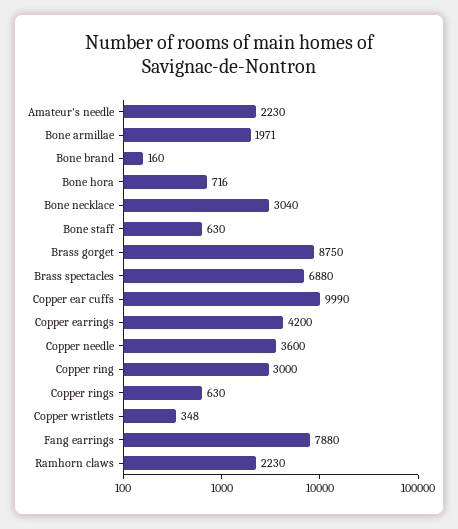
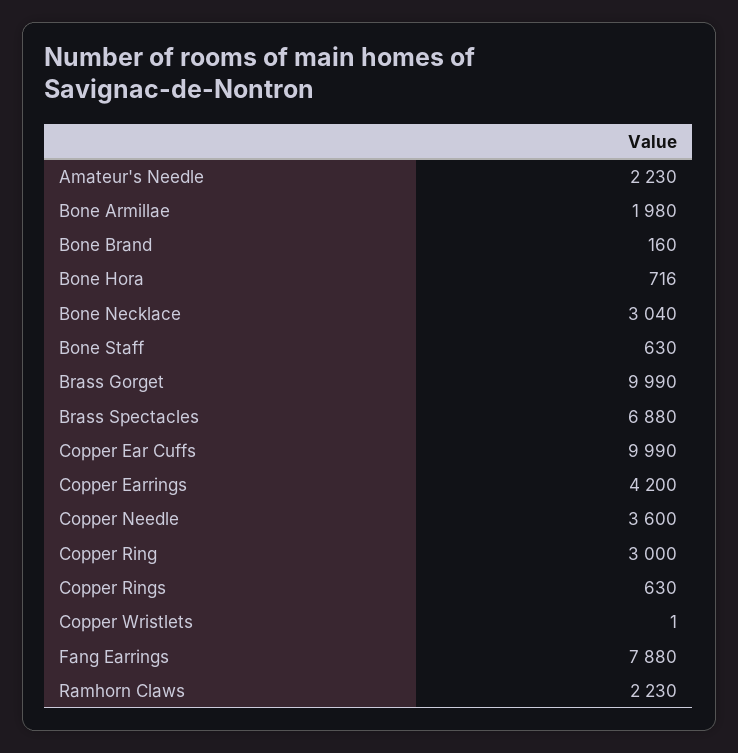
Bone armillae: 1971 -> 1980
Brass gorget: 8750 -> 9990
Copper wristlets: 348 -> 1

